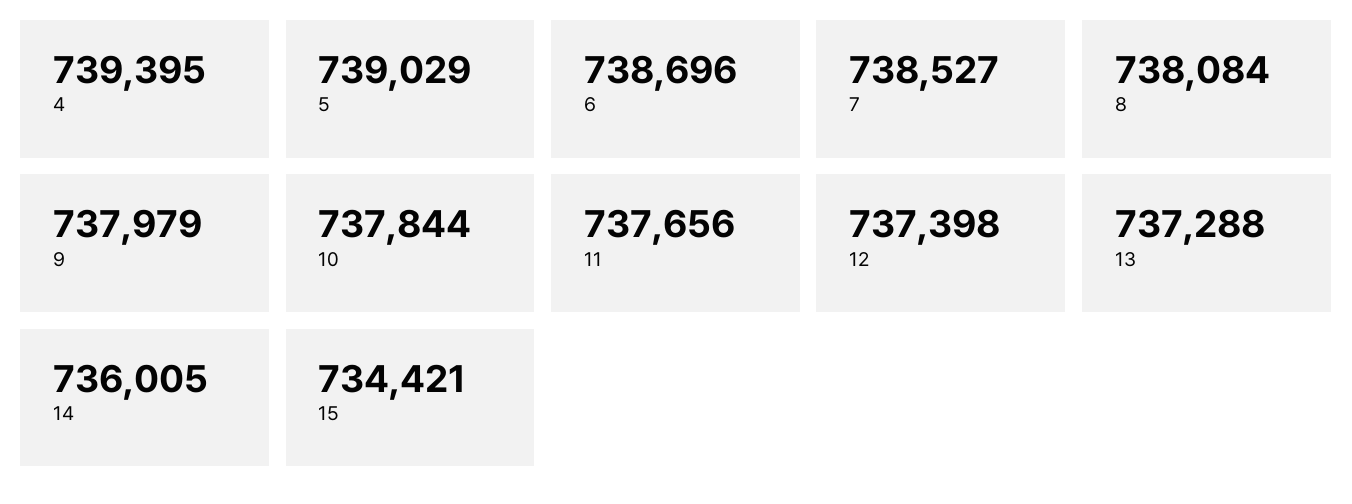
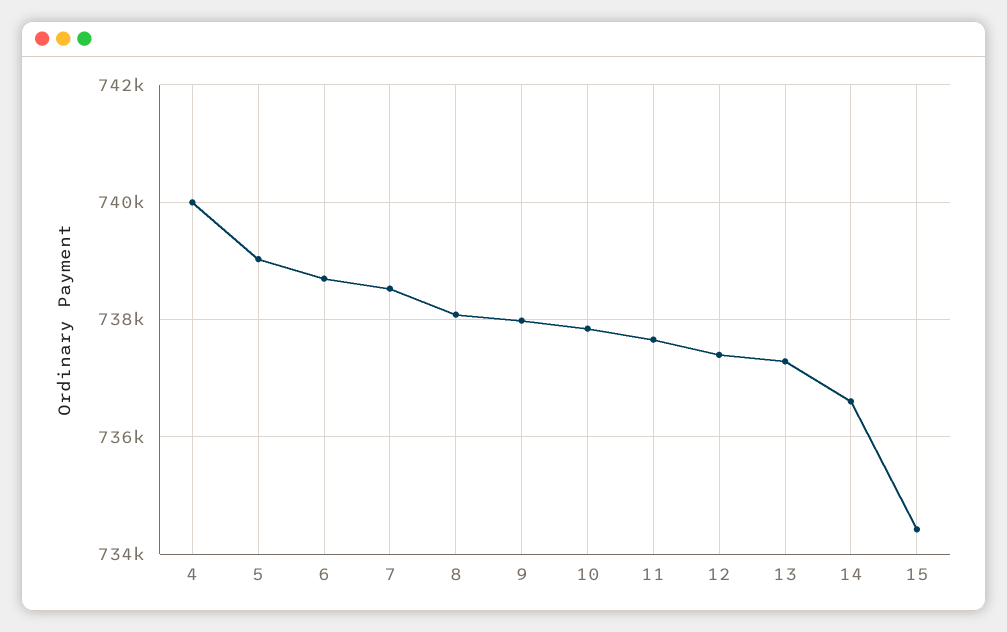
4: 739395 -> 740000
14: 736005 -> 736600

